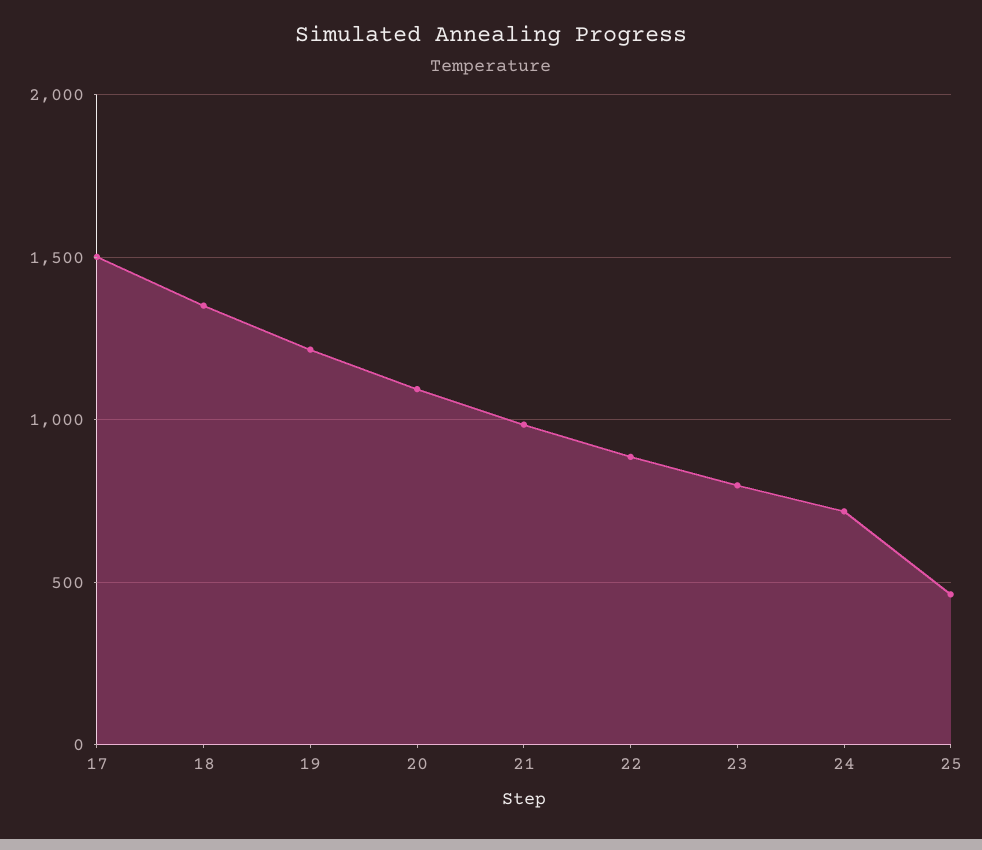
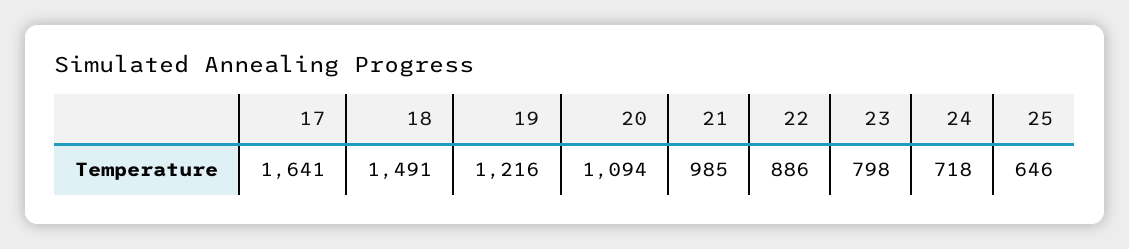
17: 1500 -> 1641
18: 1350 -> 1491
25: 450 -> 646

